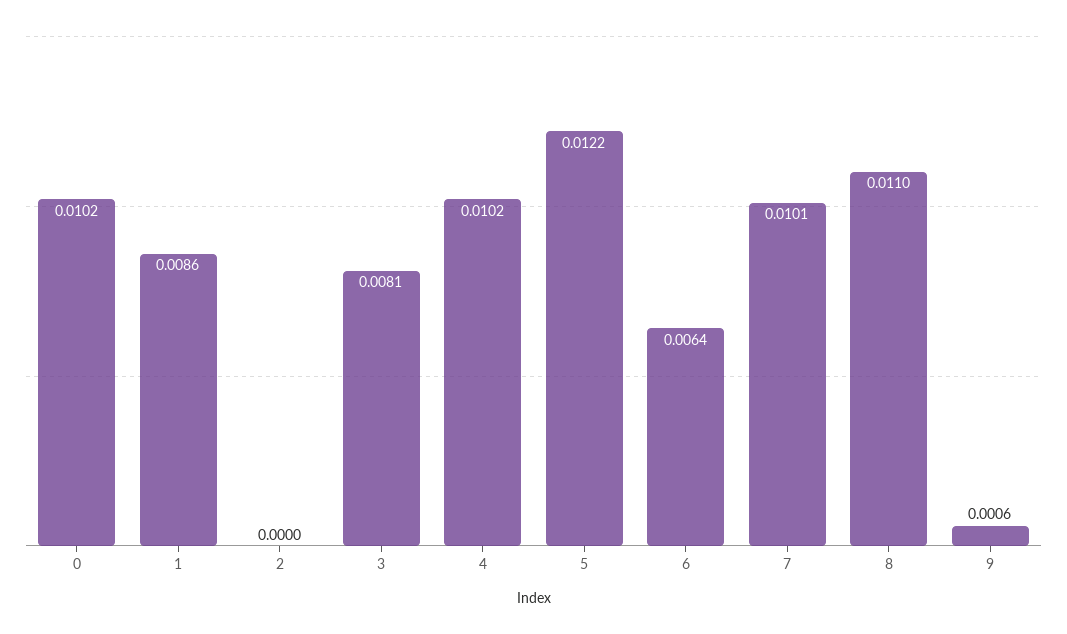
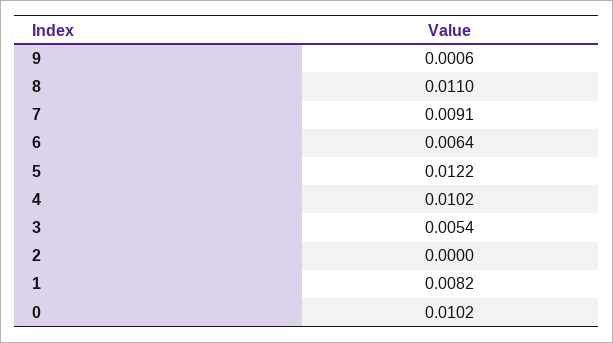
1: 0.0086 -> 0.0082
3: 0.0081 -> 0.0054
7: 0.0101 -> 0.0091

